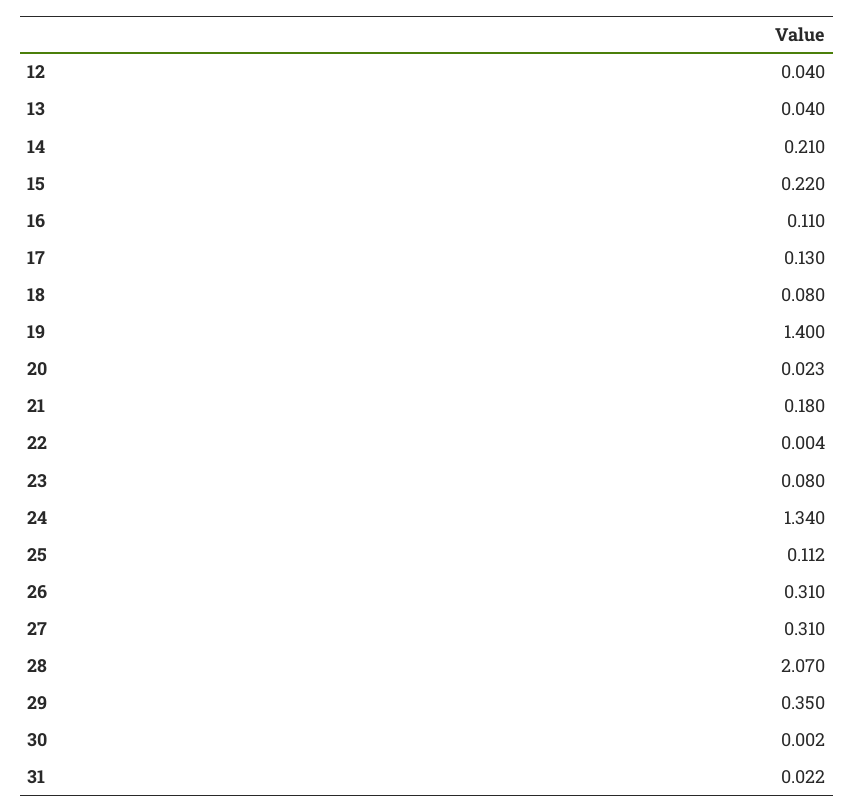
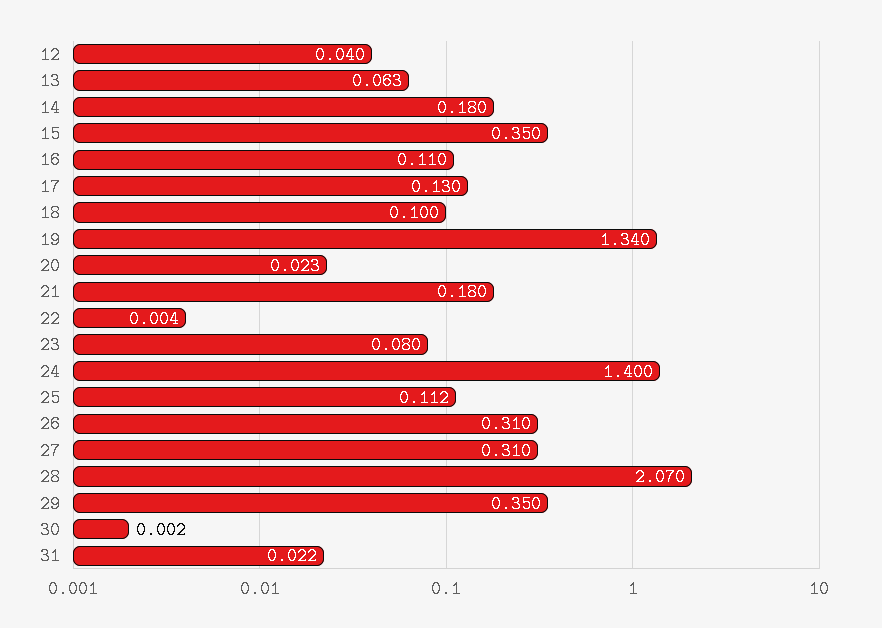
13: 0.04 -> 0.063
14: 0.21 -> 0.18
15: 0.22 -> 0.35
18: 0.08 -> 0.1
19: 1.4 -> 1.34
24: 1.34 -> 1.4

